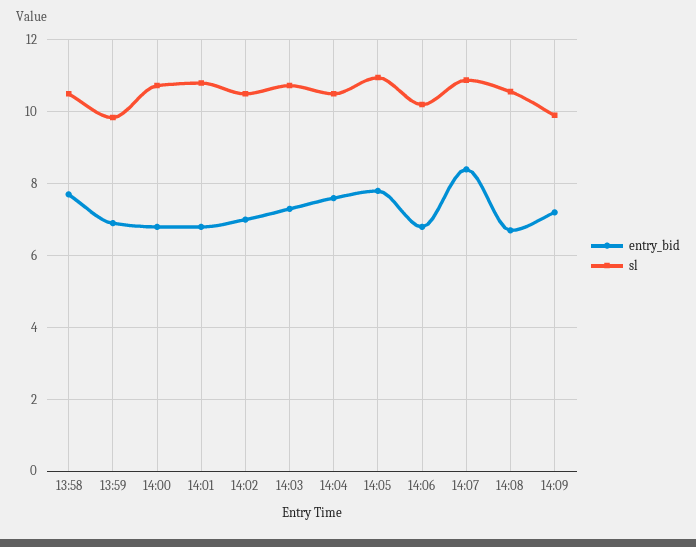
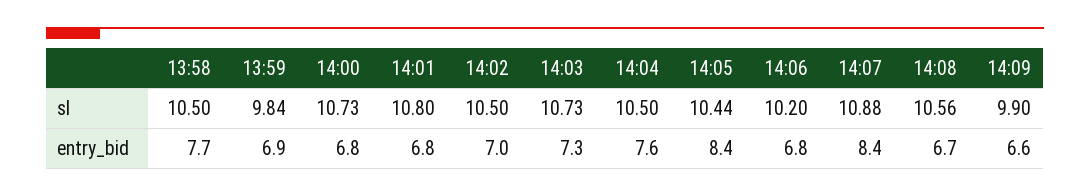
entry_bid, 14:05: 7.8 -> 8.4
sl, 14:05: 11 -> 10.44
entry_bid, 14:09: 7.2 -> 6.6

